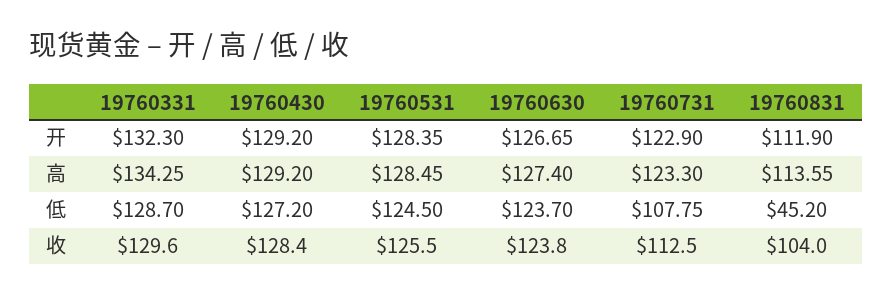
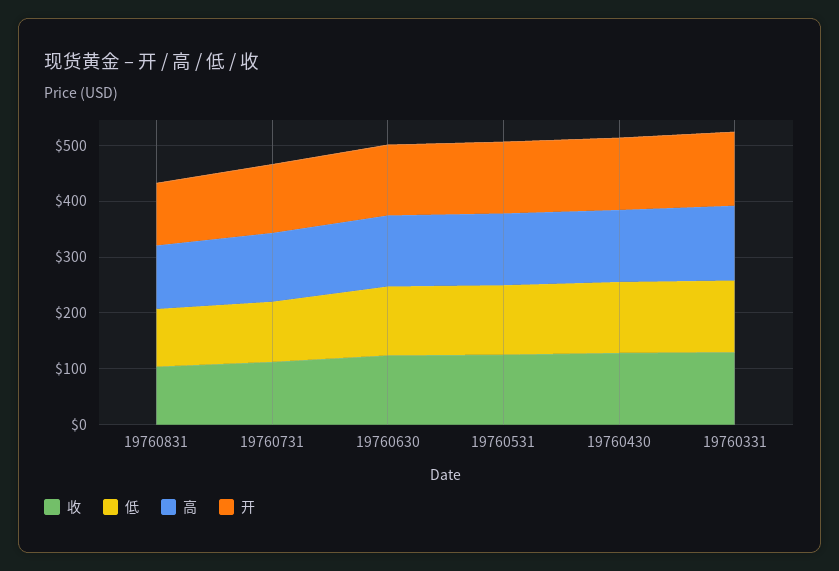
低, 19760831: 45.2 -> 100

